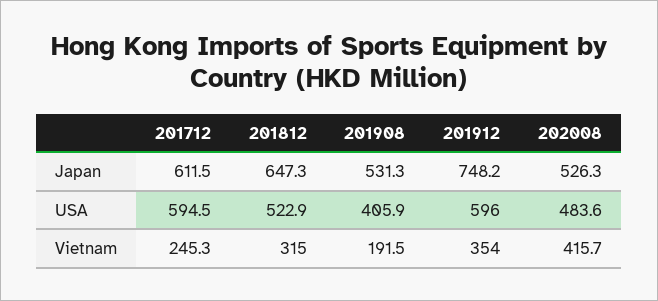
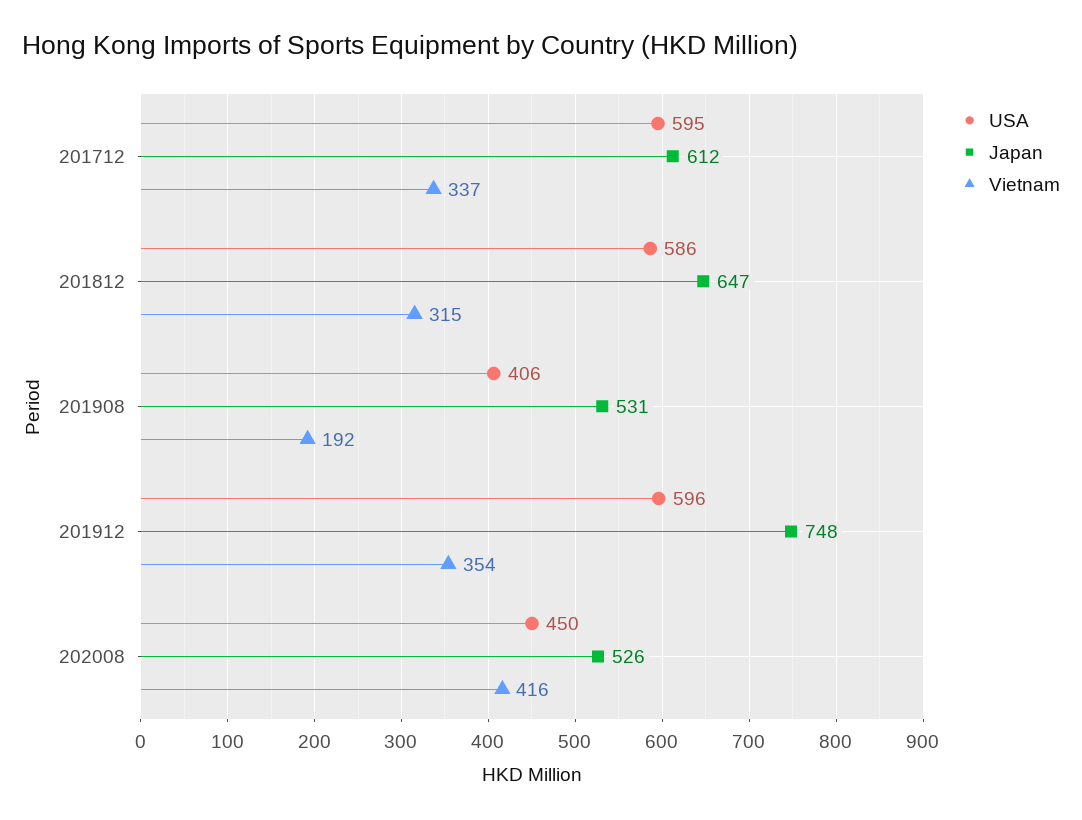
USA, 201812: 522.9 -> 586
USA, 202008: 483.6 -> 450
Vietnam, 201712: 245.3 -> 337

